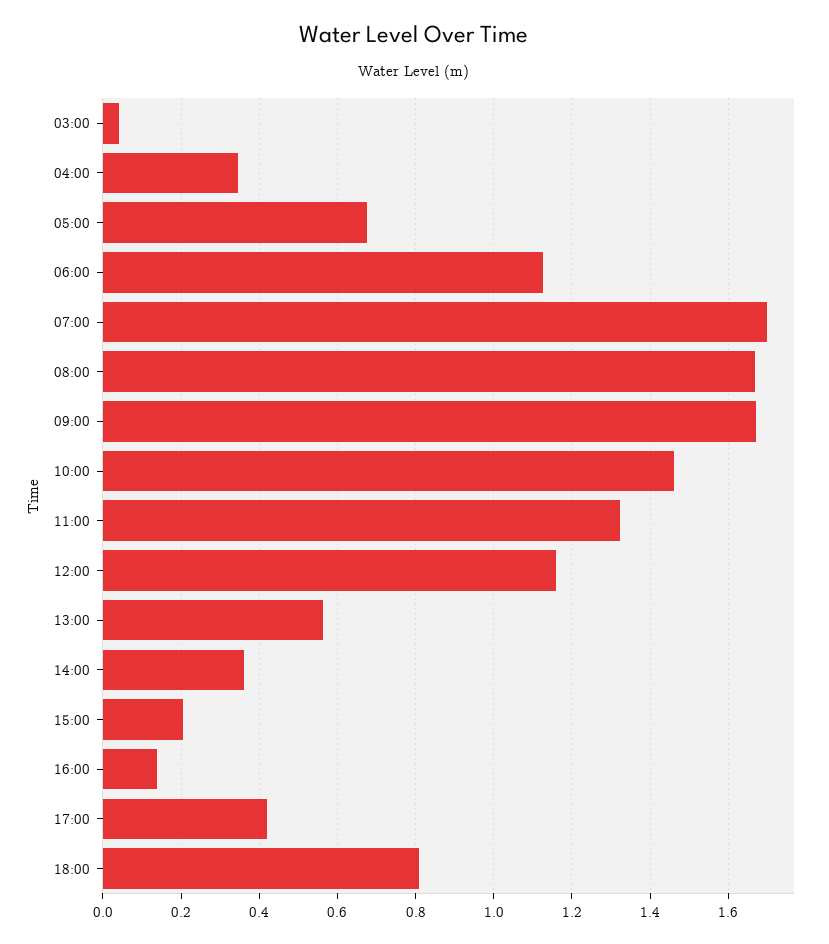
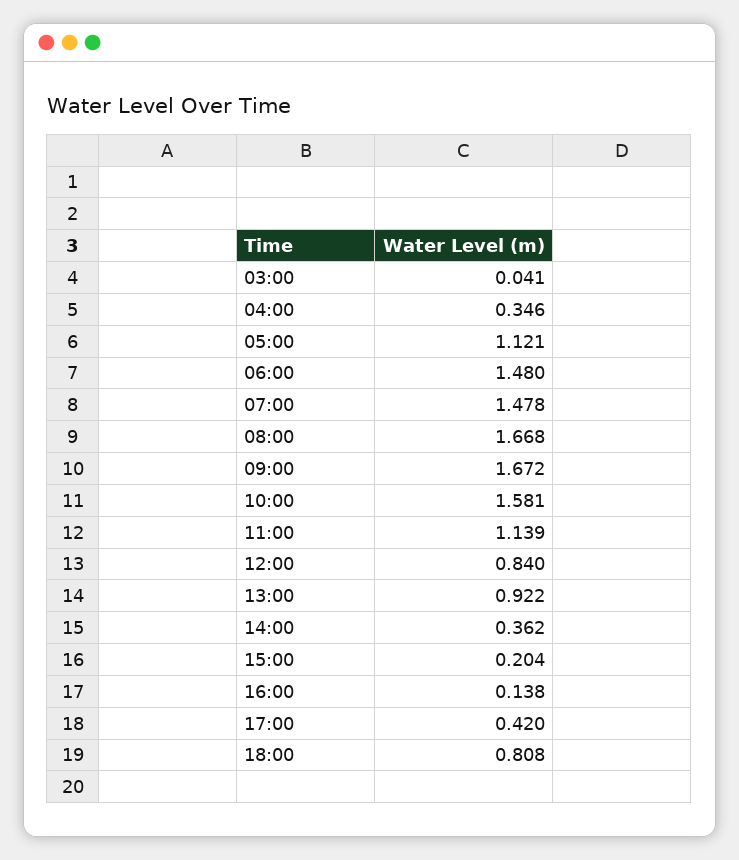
05:00: 0.68 -> 1.121
06:00: 1.12 -> 1.48
07:00: 1.7 -> 1.478
10:00: 1.46 -> 1.581
11:00: 1.32 -> 1.139
12:00: 1.16 -> 0.84
13:00: 0.56 -> 0.922

